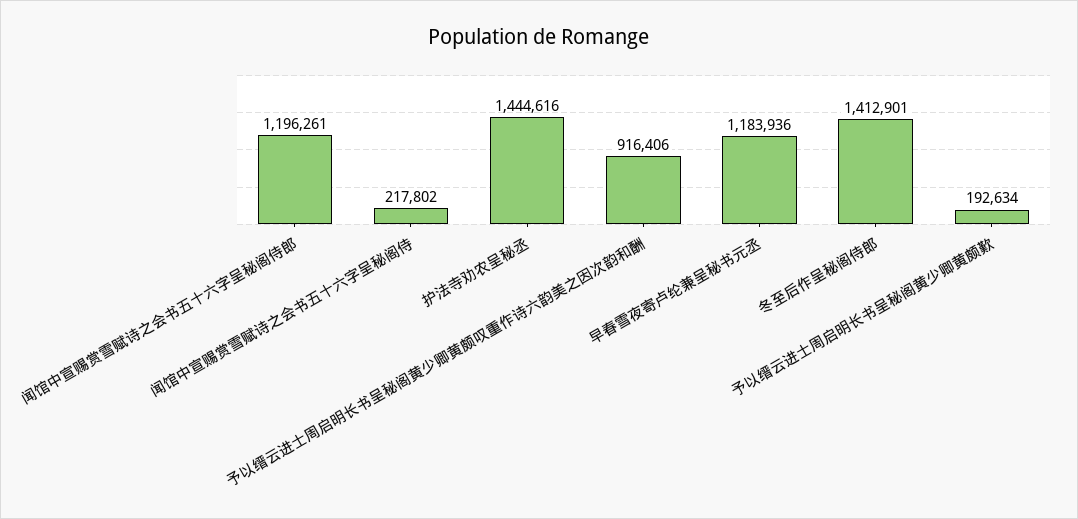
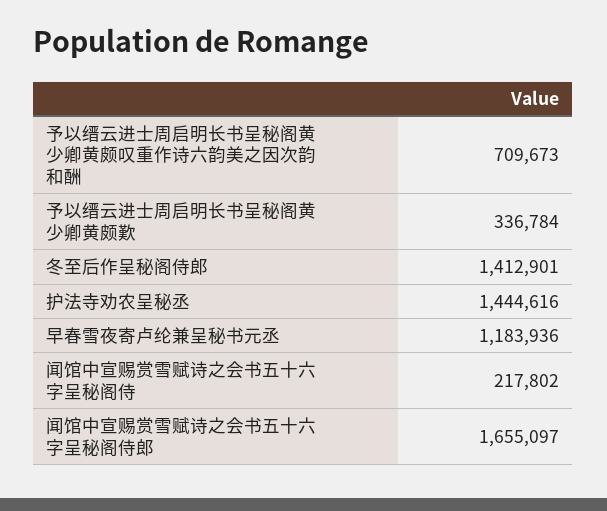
闻馆中宣赐赏雪赋诗之会书五十六字呈秘阁侍郎: 1196261 -> 1655097
予以缙云进士周启明长书呈秘阁黄少卿黄颇叹重作诗六韵美之因次韵和酬: 916406 -> 709673
予以缙云进士周启明长书呈秘阁黄少卿黄颇歎: 192634 -> 336784

